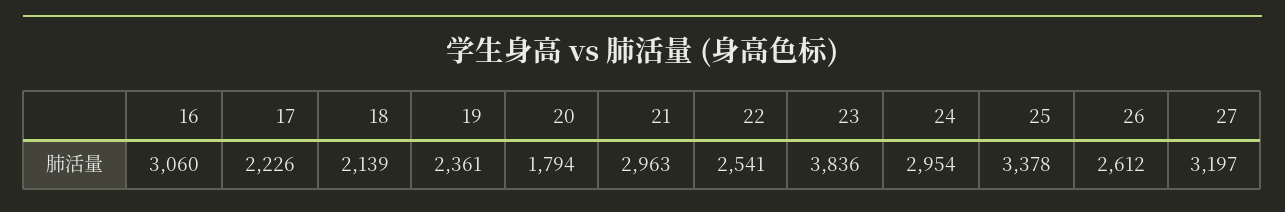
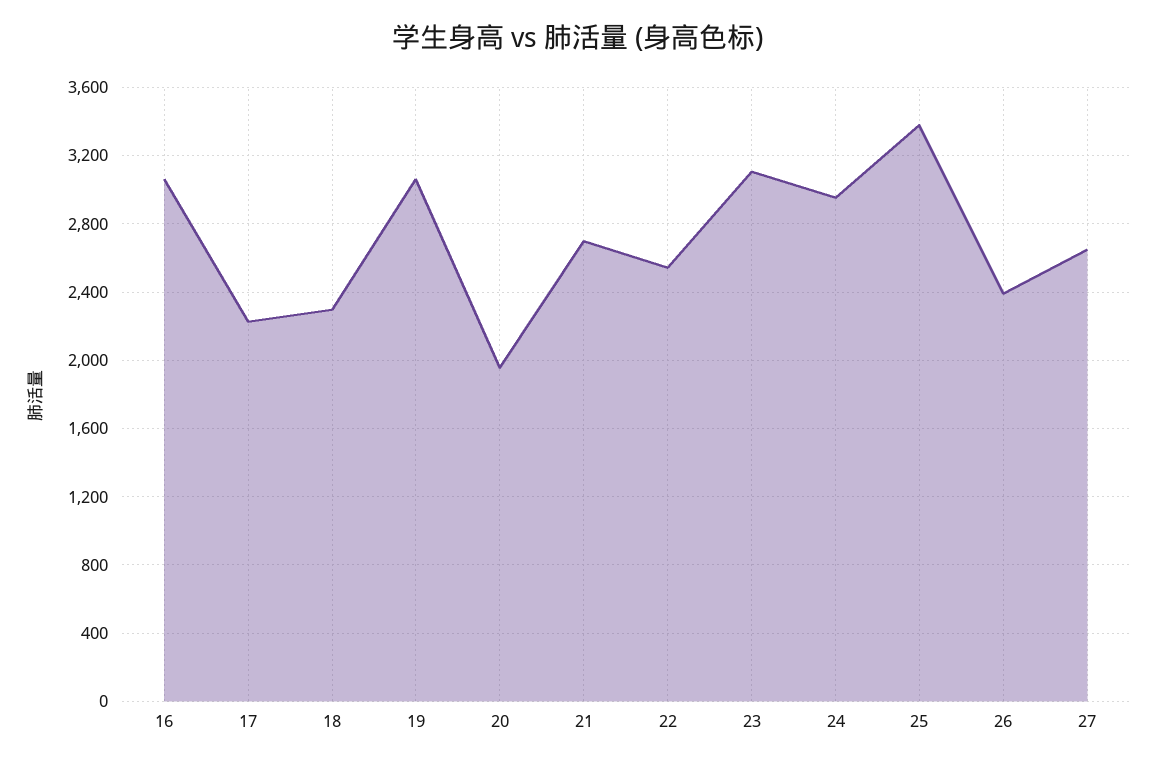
18: 2139 -> 2300
19: 2361 -> 3050
20: 1794 -> 1950
21: 2963 -> 2700
23: 3836 -> 3100
26: 2612 -> 2400
27: 3197 -> 2650

